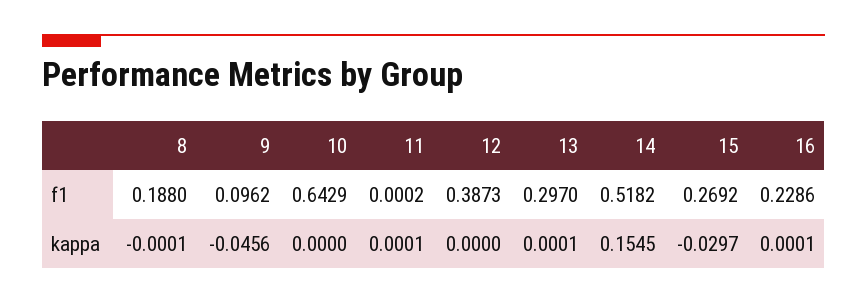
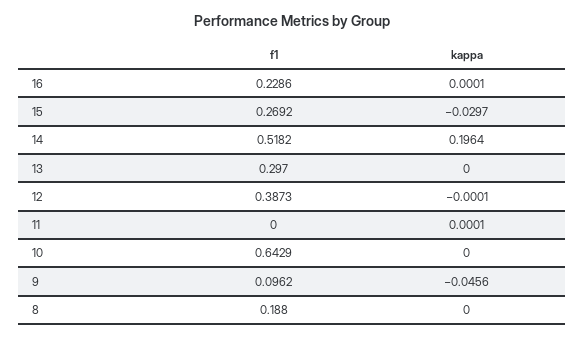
11, f1: 0.0002 -> 0
8, kappa: -0.0001 -> 0
12, kappa: 0 -> -0.0001
13, kappa: 0.0001 -> 0
14, kappa: 0.1545 -> 0.1964

